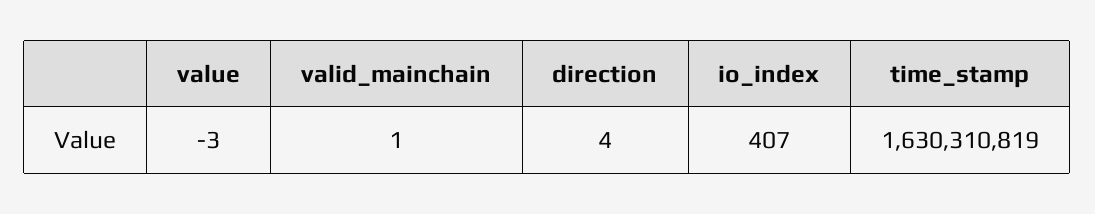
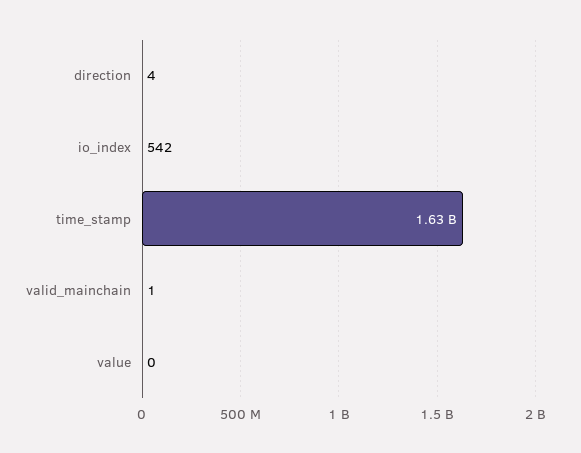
value: -3 -> 0
io_index: 407 -> 542

